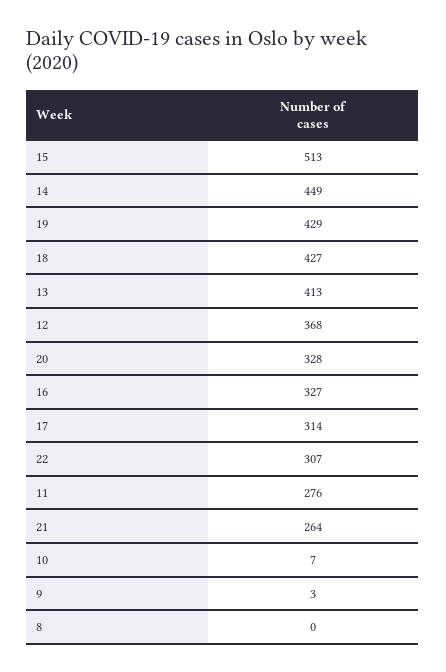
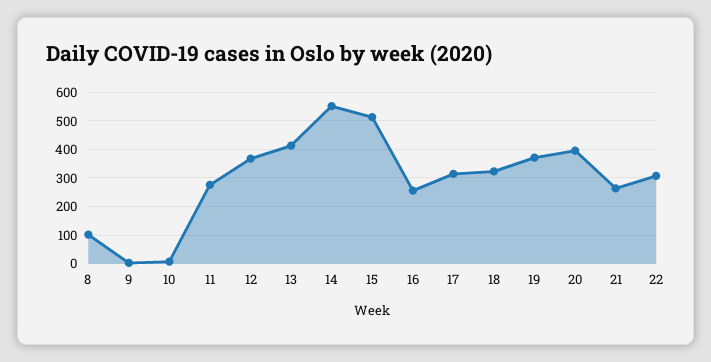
14: 449 -> 550
19: 429 -> 375
18: 427 -> 325
20: 328 -> 400
16: 327 -> 250
8: 0 -> 100

